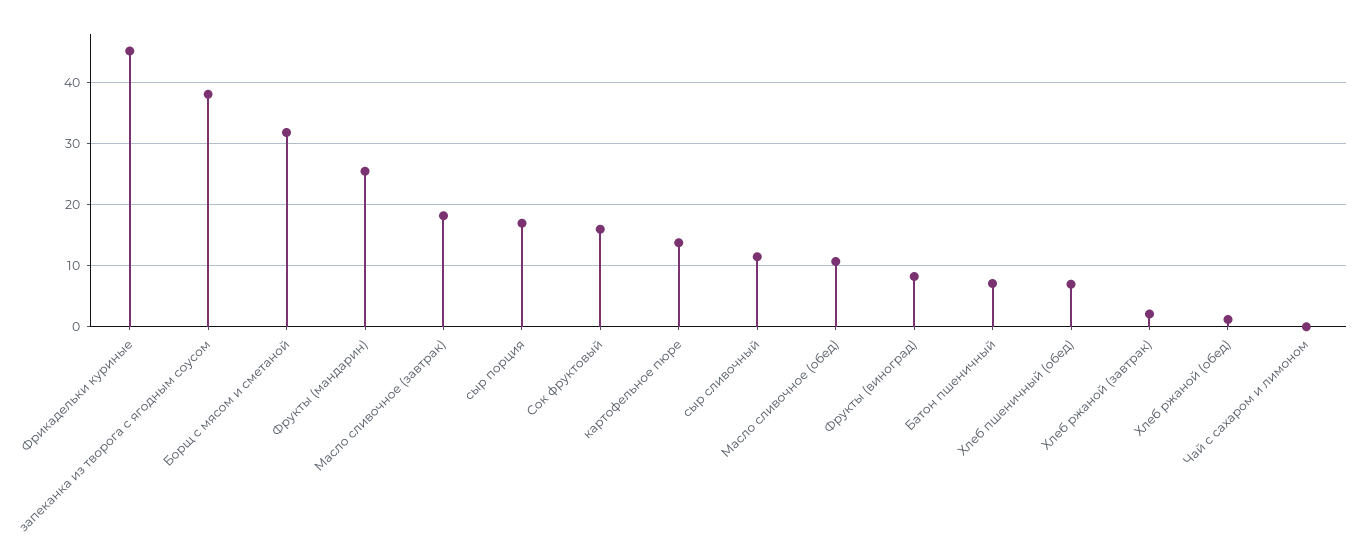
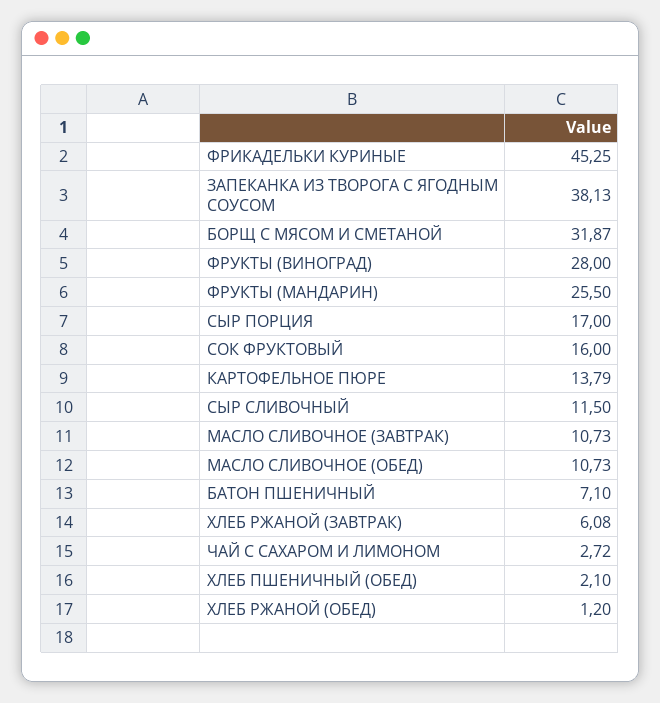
Масло сливочное (завтрак): 18 -> 10.73
Фрукты (виноград): 8 -> 28
Хлеб пшеничный (обед): 7 -> 2.1
Хлеб ржаной (завтрак): 2 -> 6.08
Чай с сахаром и лимоном: 0 -> 2.72

